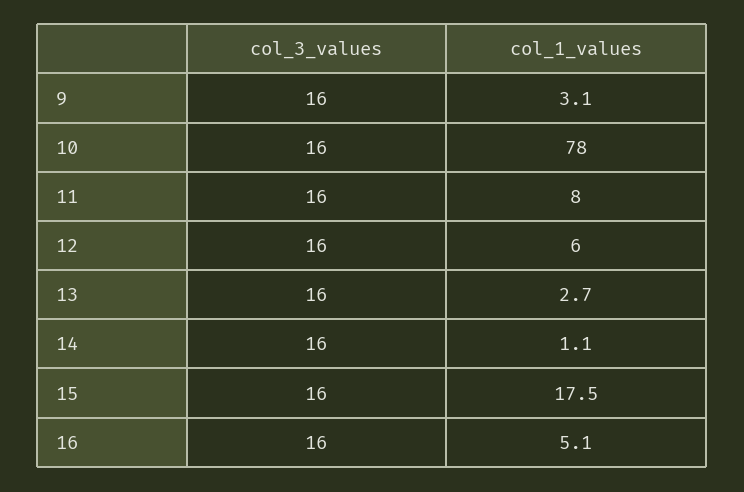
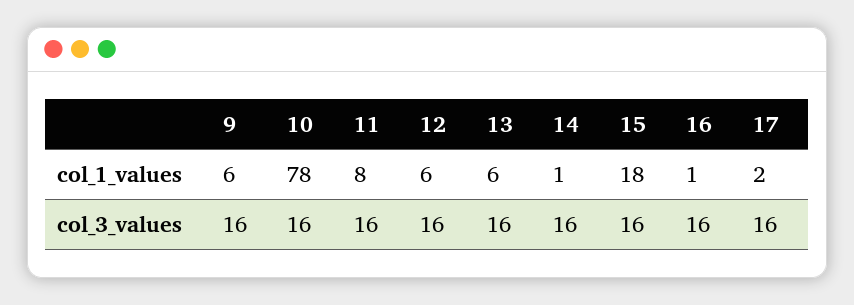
col_1_values, 9: 3.1 -> 6
col_1_values, 13: 2.7 -> 6
col_1_values, 16: 5.1 -> 1
col_1_values, 17: none -> 2
col_3_values, 17: none -> 16

